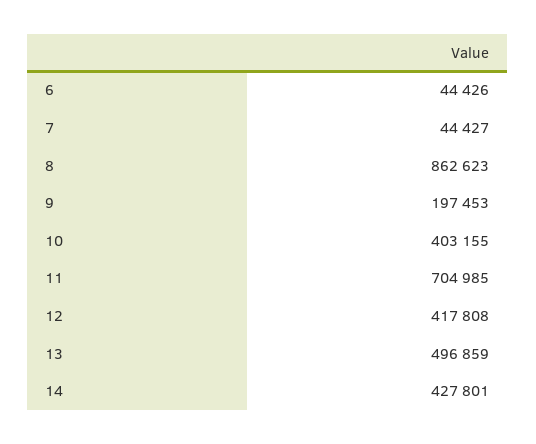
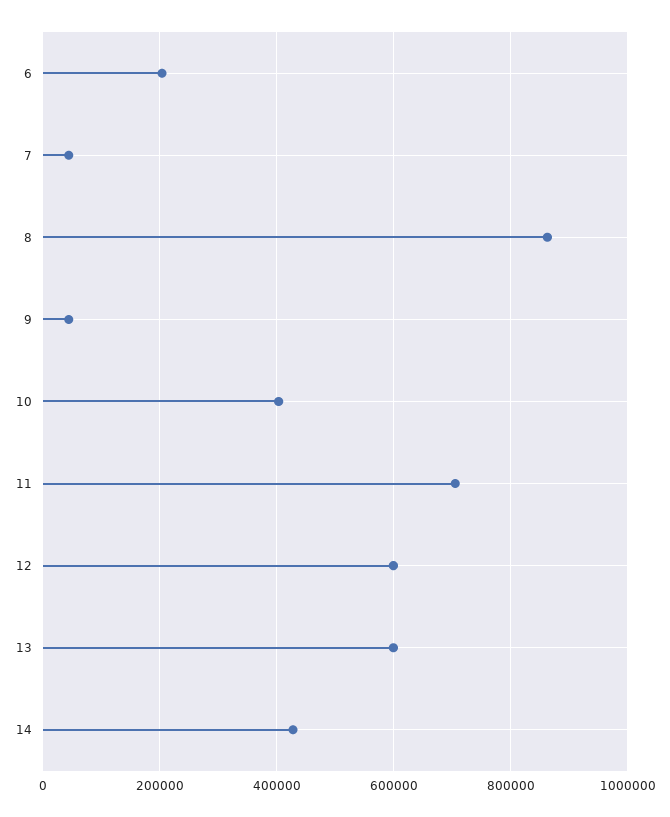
6: 44426 -> 200000
9: 197453 -> 40000
12: 417808 -> 600000
13: 496859 -> 600000

